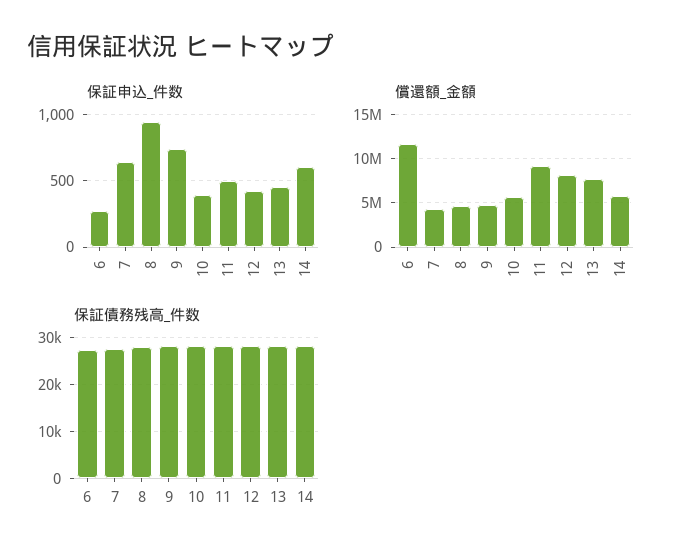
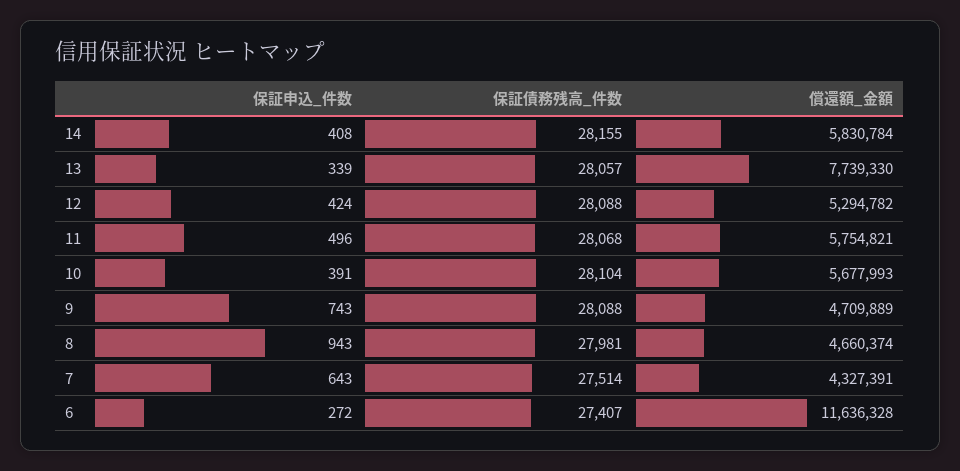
保証申込_件数, 13: 450 -> 339
保証申込_件数, 14: 600 -> 408
償還額_金額, 11: 9000000 -> 5754821
償還額_金額, 12: 8000000 -> 5294782

